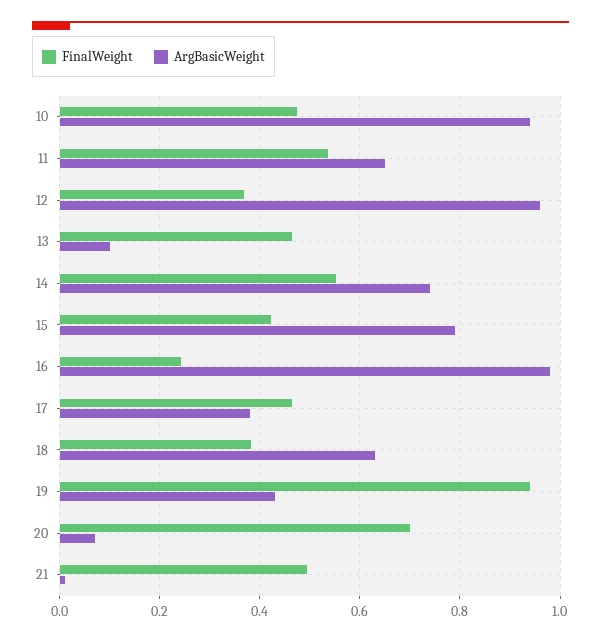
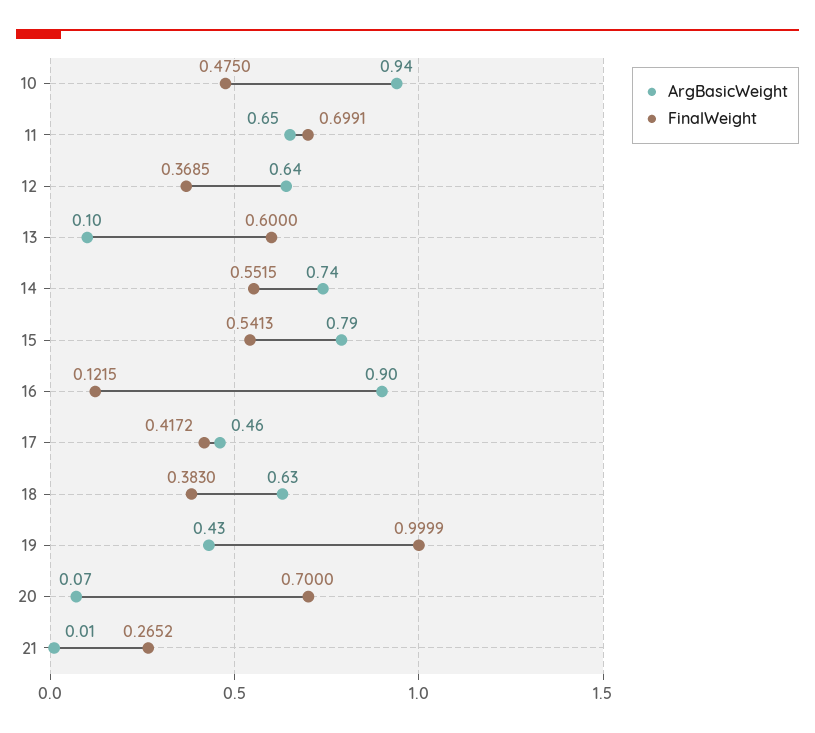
FinalWeight, 11: 0.54 -> 0.6991
ArgBasicWeight, 12: 0.96 -> 0.64
FinalWeight, 13: 0.46 -> 0.6
FinalWeight, 15: 0.42 -> 0.5413
FinalWeight, 16: 0.24 -> 0.1215
ArgBasicWeight, 16: 0.98 -> 0.9
FinalWeight, 17: 0.46 -> 0.4172
ArgBasicWeight, 17: 0.38 -> 0.46
FinalWeight, 19: 0.94 -> 0.9999
FinalWeight, 21: 0.5 -> 0.2652

